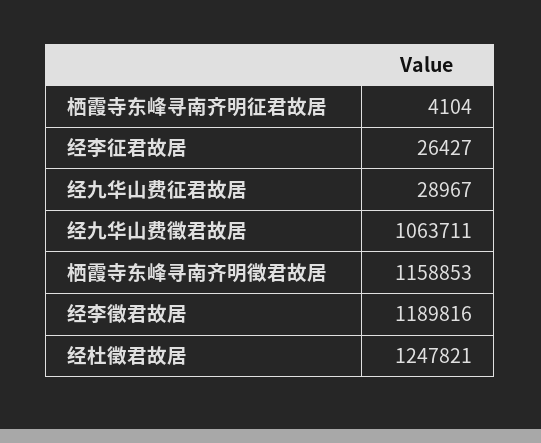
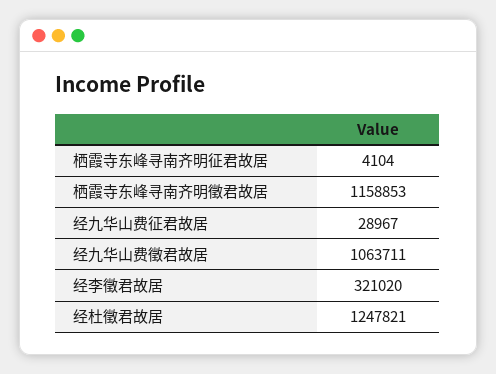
经李征君故居: 26427 -> none
经李徵君故居: 1189816 -> 321020

